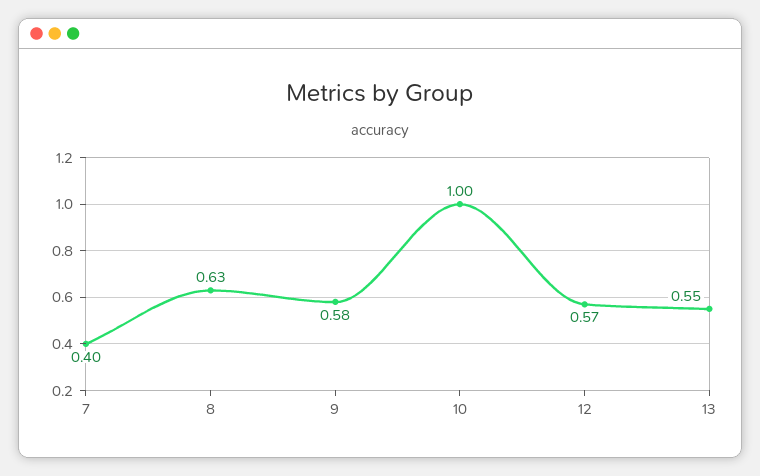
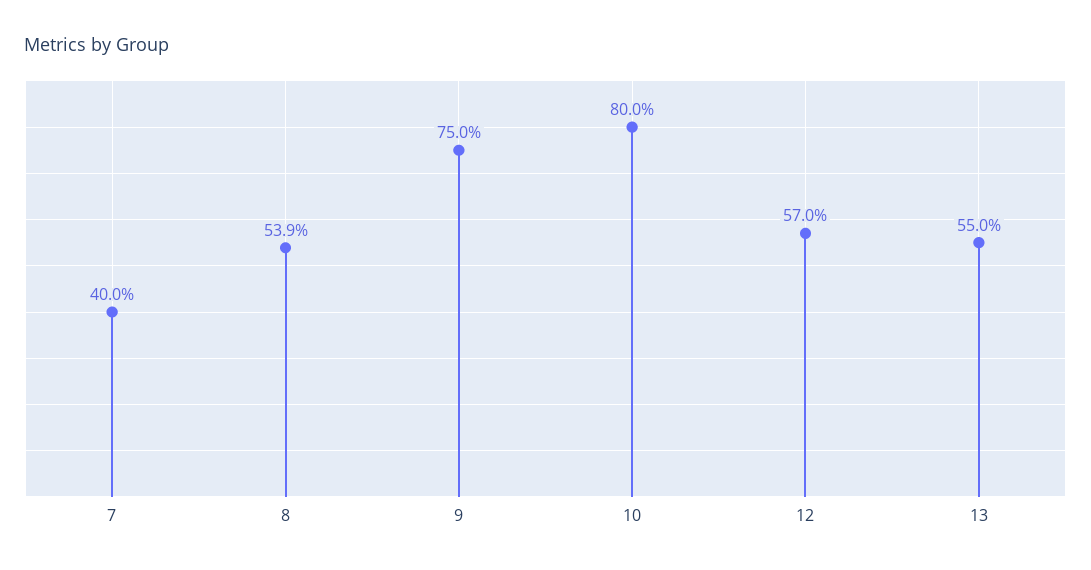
8: 0.63 -> 0.539
9: 0.58 -> 0.75
10: 1 -> 0.8

